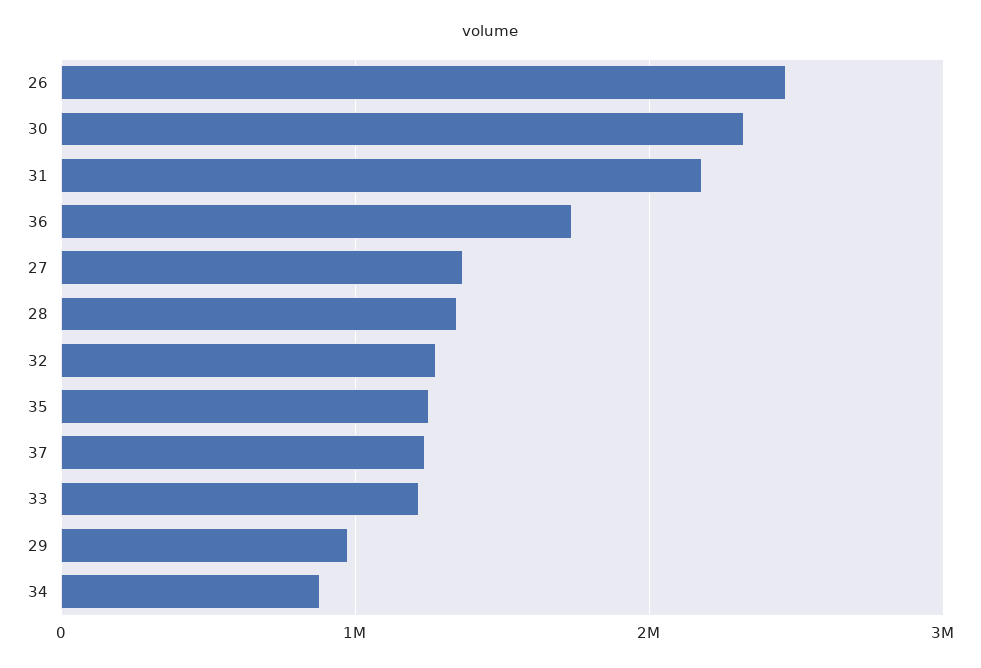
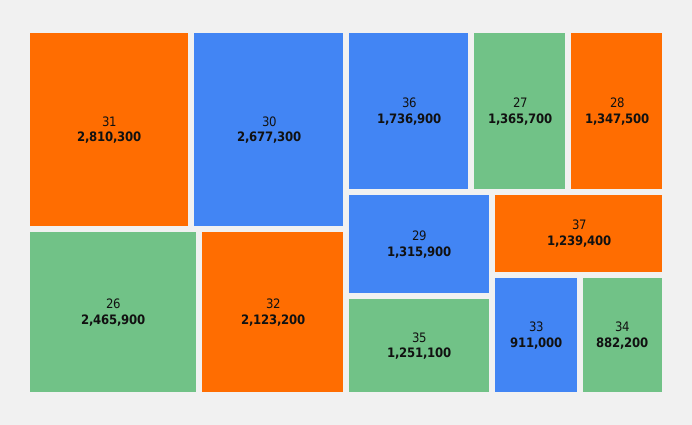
30: 2300000 -> 2677300
31: 2200000 -> 2810300
32: 1300000 -> 2123200
33: 1200000 -> 911000
29: 1000000 -> 1315900

